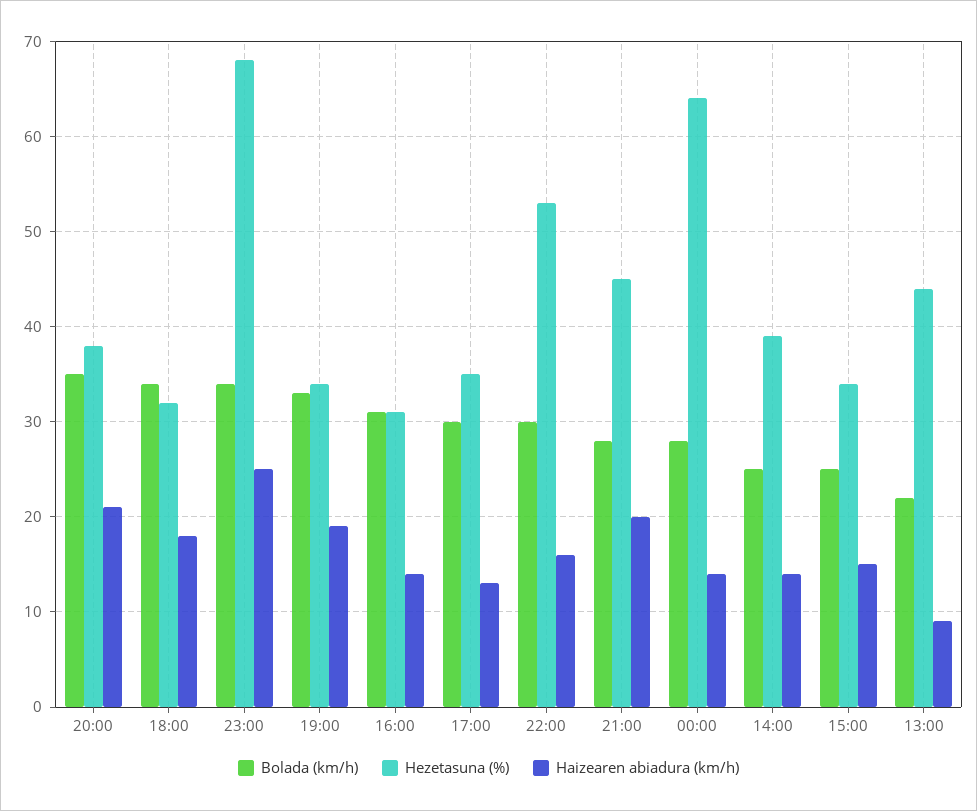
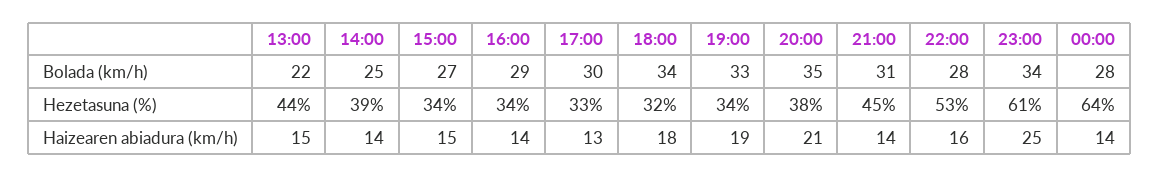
Hezetasuna (%), 23:00: 68 -> 61
Bolada (km/h), 16:00: 31 -> 29
Hezetasuna (%), 16:00: 31 -> 34
Hezetasuna (%), 17:00: 35 -> 33
Bolada (km/h), 22:00: 30 -> 28
Bolada (km/h), 21:00: 28 -> 31
Haizearen abiadura (km/h), 21:00: 20 -> 14
Bolada (km/h), 15:00: 25 -> 27
Haizearen abiadura (km/h), 13:00: 9 -> 15

